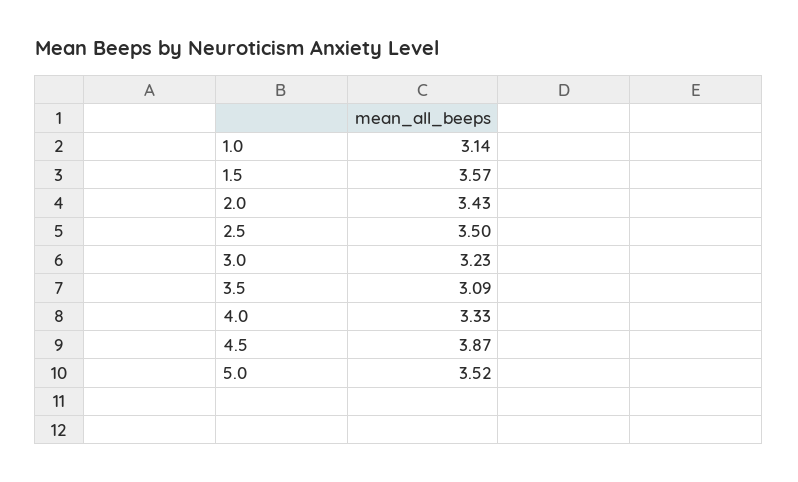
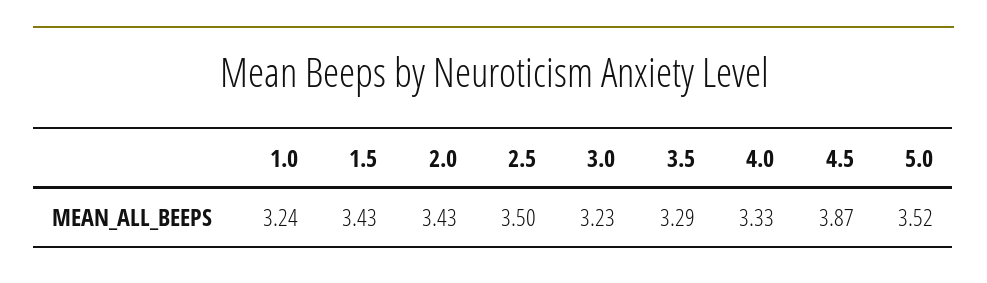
1.0: 3.14 -> 3.24
1.5: 3.57 -> 3.43
3.5: 3.09 -> 3.29

